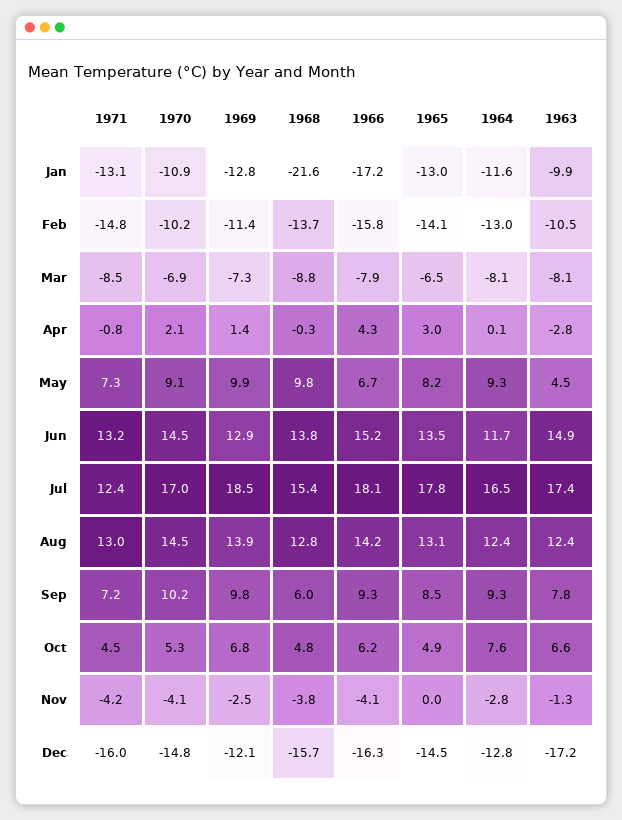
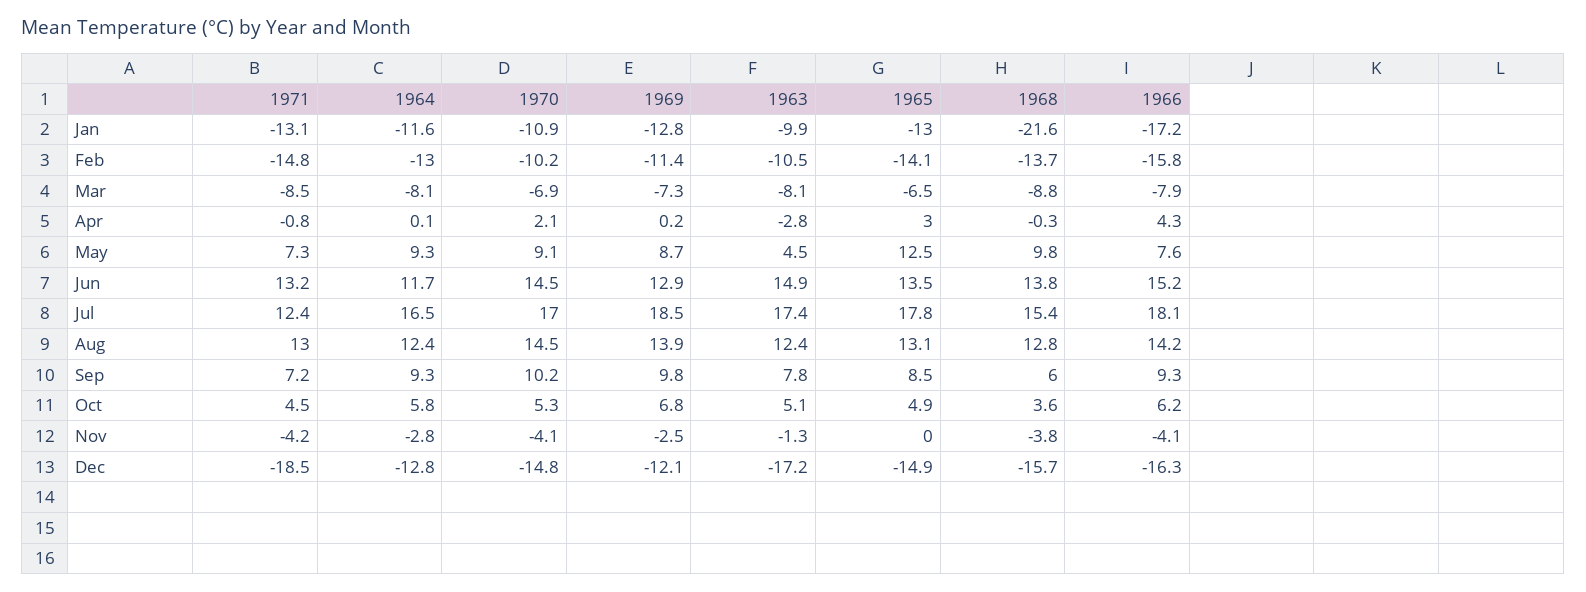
1969, Apr: 1.4 -> 0.2
1969, May: 9.9 -> 8.7
1966, May: 6.7 -> 7.6
1965, May: 8.2 -> 12.5
1968, Oct: 4.8 -> 3.6
1964, Oct: 7.6 -> 5.8
1963, Oct: 6.6 -> 5.1
1971, Dec: -16 -> -18.5
1965, Dec: -14.5 -> -14.9

